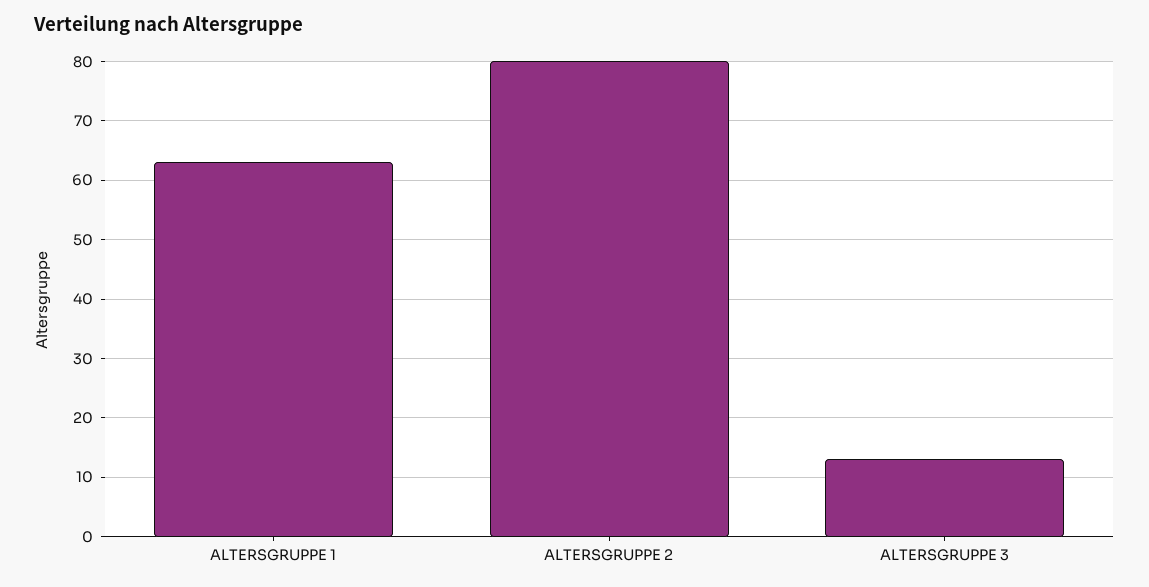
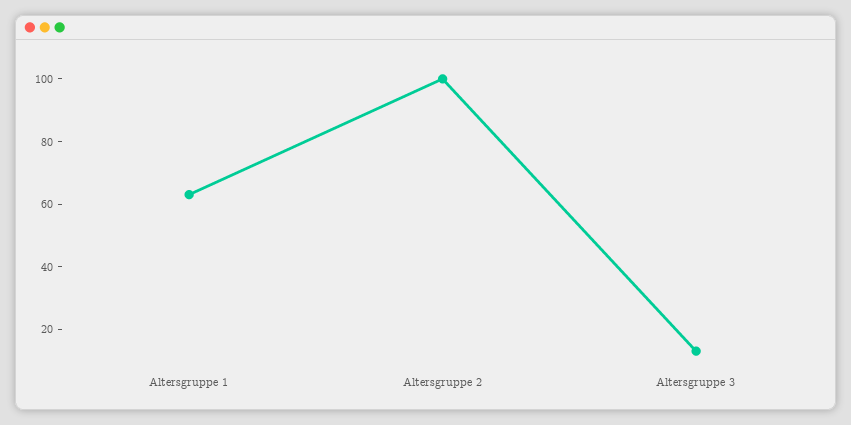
ALTERSGRUPPE 2: 80 -> 100

